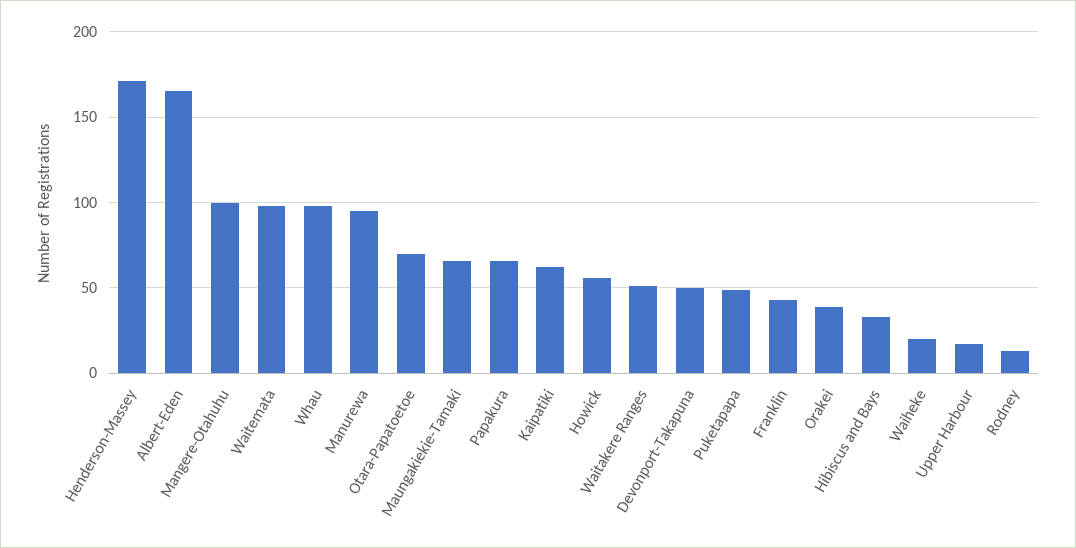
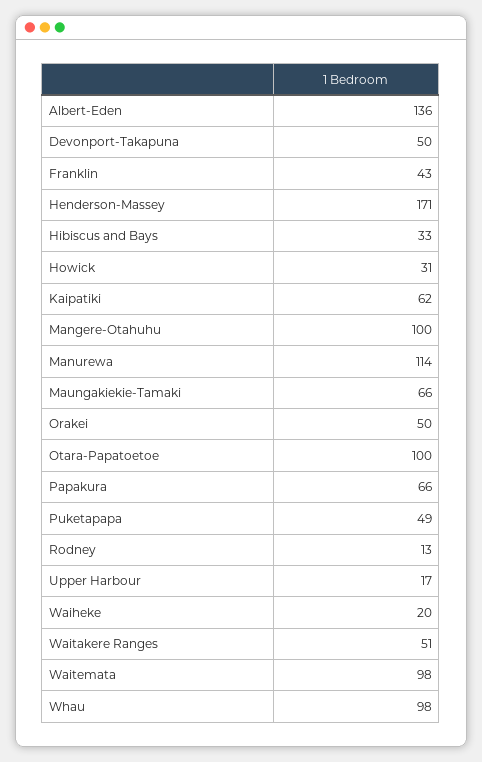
Albert-Eden: 165 -> 136
Manurewa: 95 -> 114
Otara-Papatoetoe: 70 -> 100
Howick: 55 -> 31
Orakei: 40 -> 50

